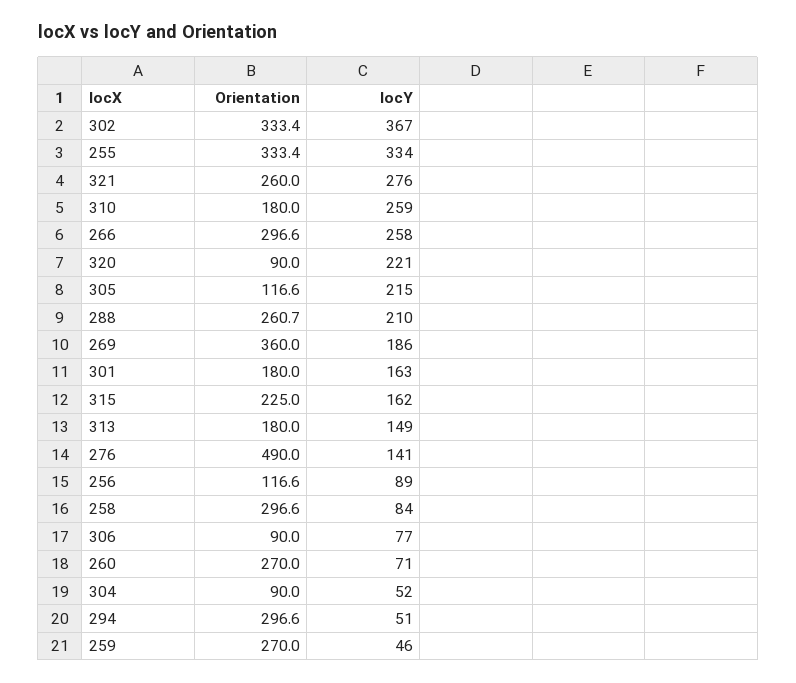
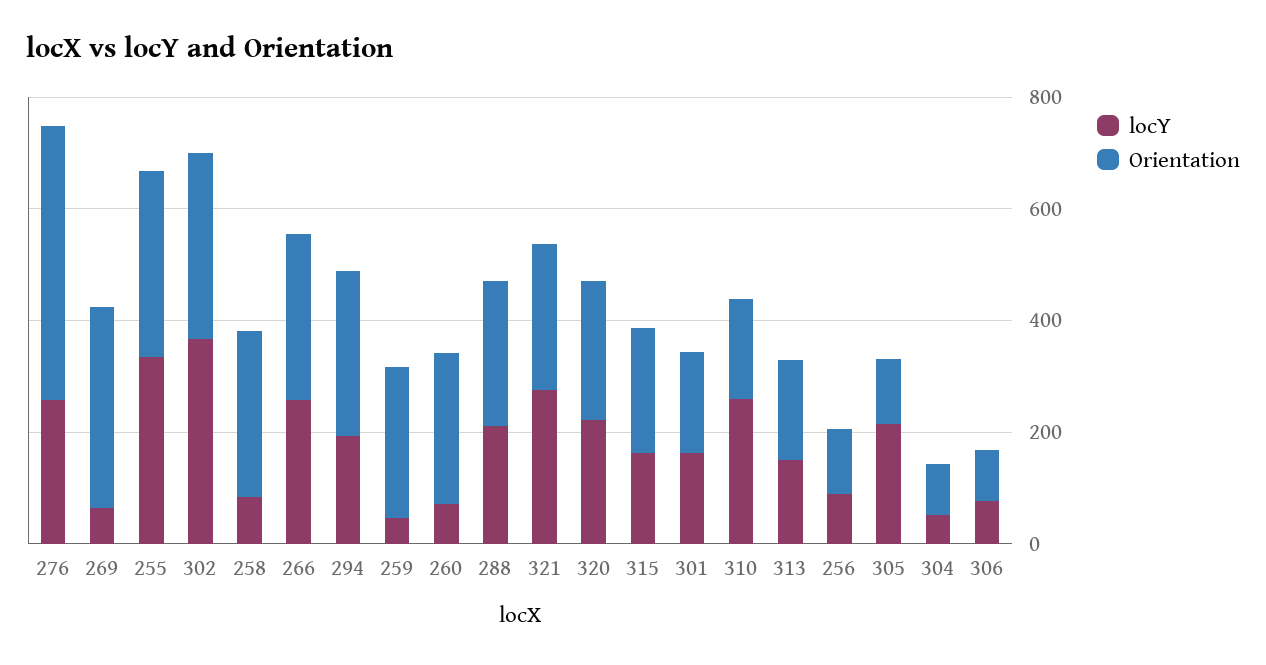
Orientation, 320: 90 -> 250
locY, 269: 186 -> 50
locY, 276: 141 -> 250
locY, 294: 51 -> 200

